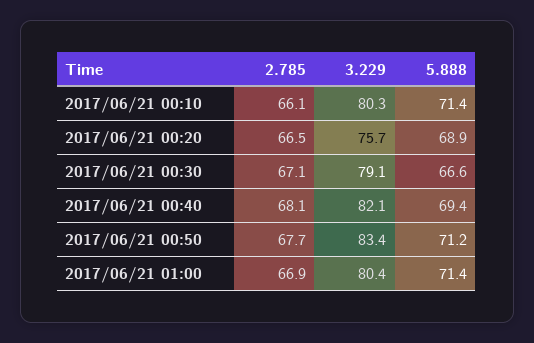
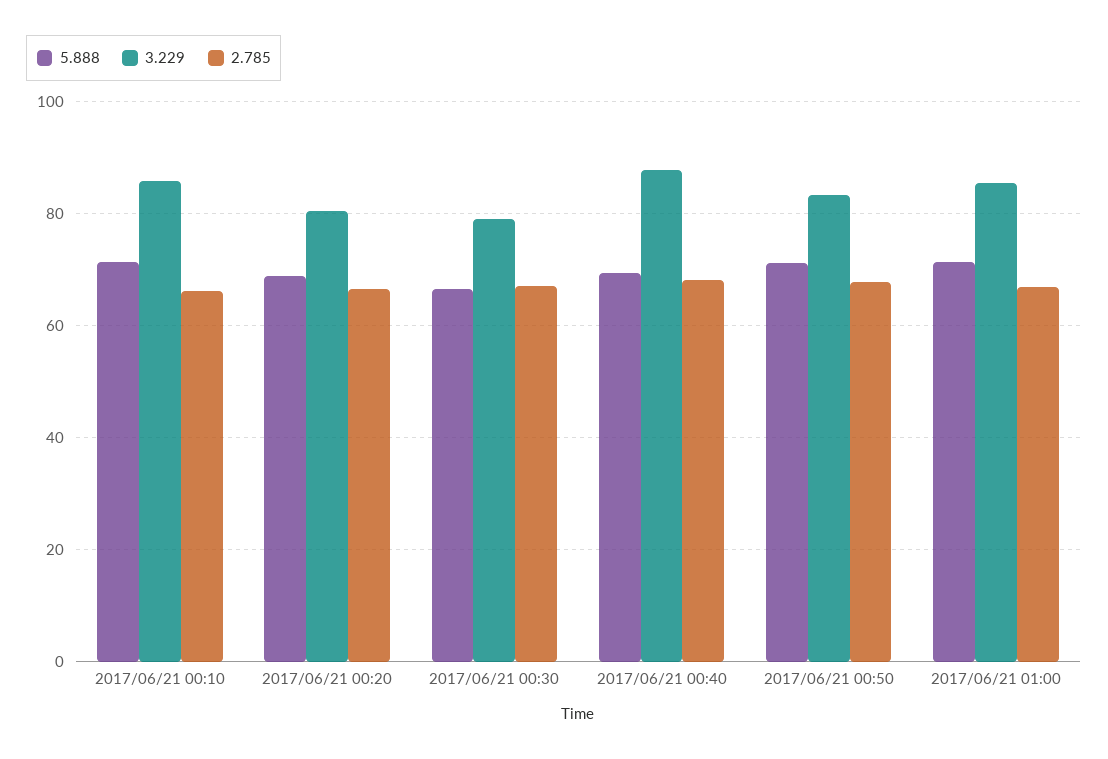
3.229, 2017/06/21 00:10: 80.3 -> 86
3.229, 2017/06/21 00:20: 75.7 -> 80
3.229, 2017/06/21 00:40: 82.1 -> 88
3.229, 2017/06/21 01:00: 80.4 -> 86

